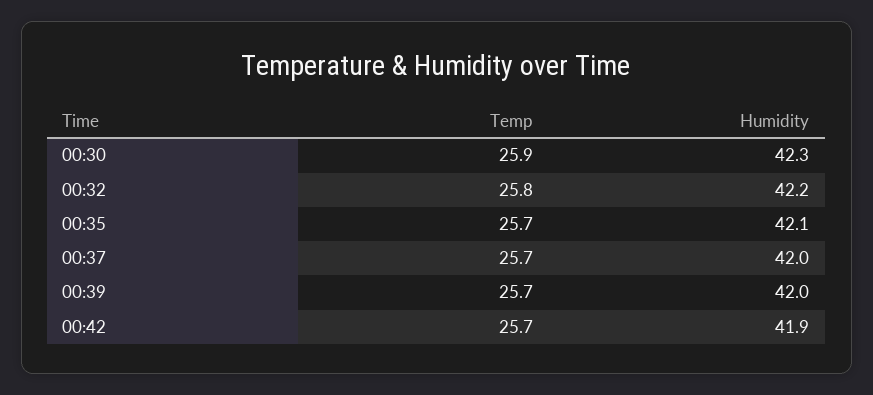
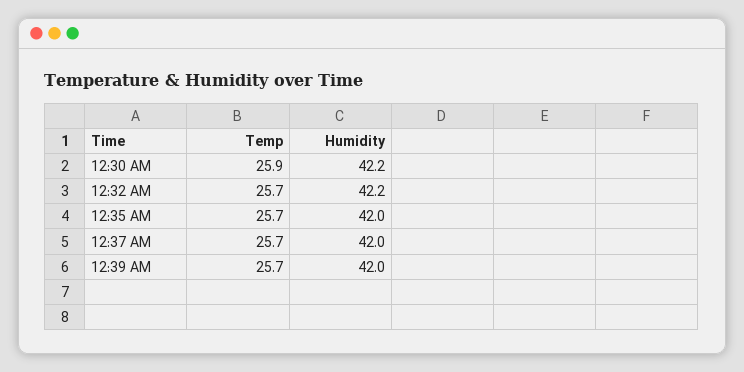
Humidity, 00:30: 42.3 -> 42.2
Temp, 00:32: 25.8 -> 25.7
Humidity, 00:35: 42.1 -> 42
Temp, 00:42: 25.7 -> none
Humidity, 00:42: 41.9 -> none

